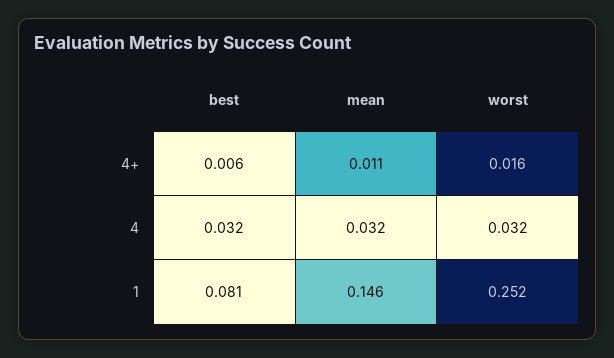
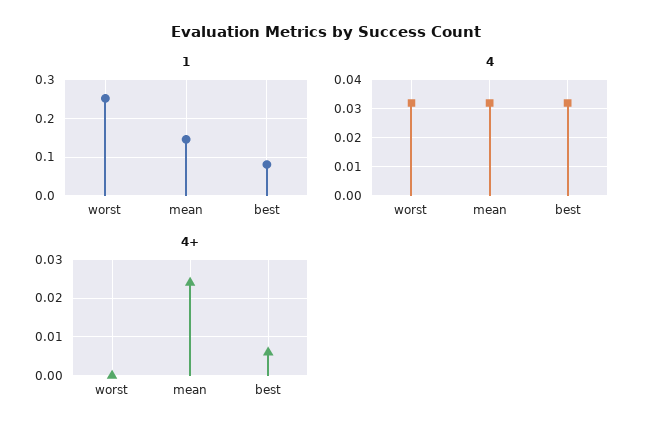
4+, mean: 0.011 -> 0.025
4+, worst: 0.016 -> 0

